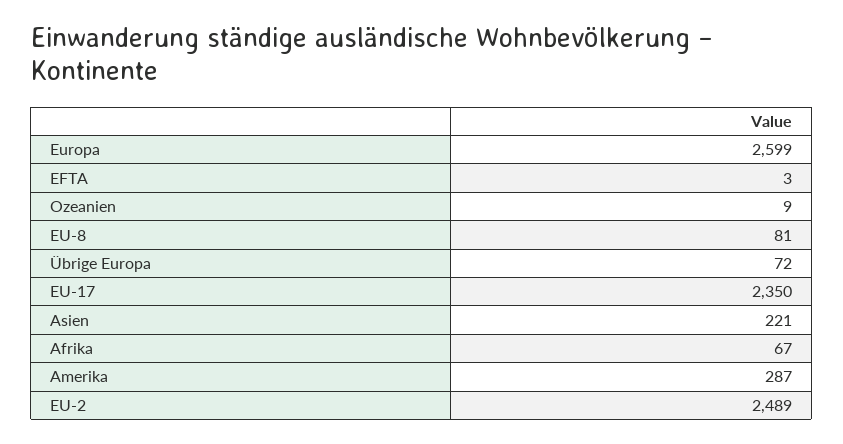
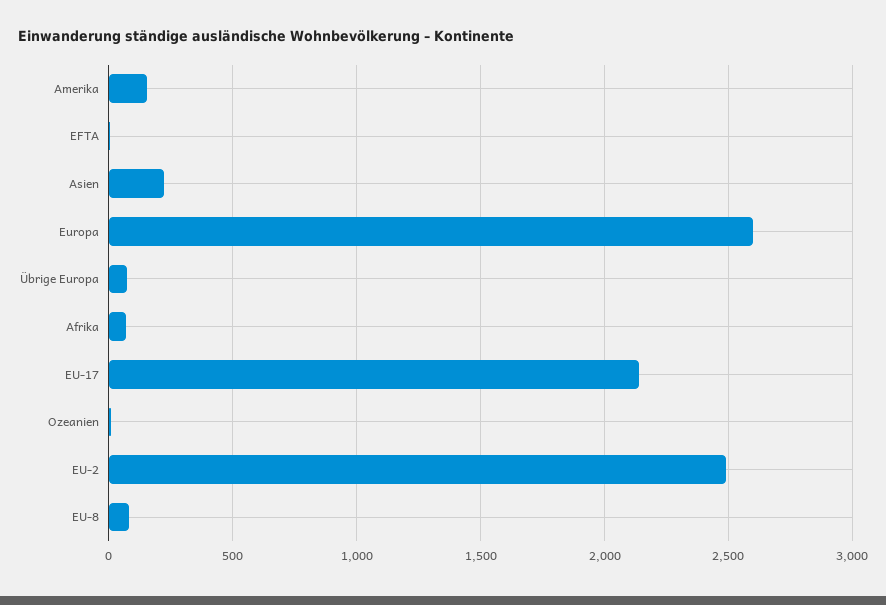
EU-17: 2350 -> 2150
Amerika: 287 -> 150

